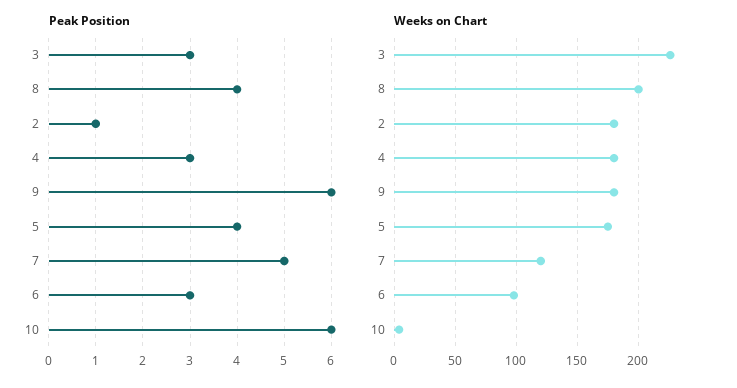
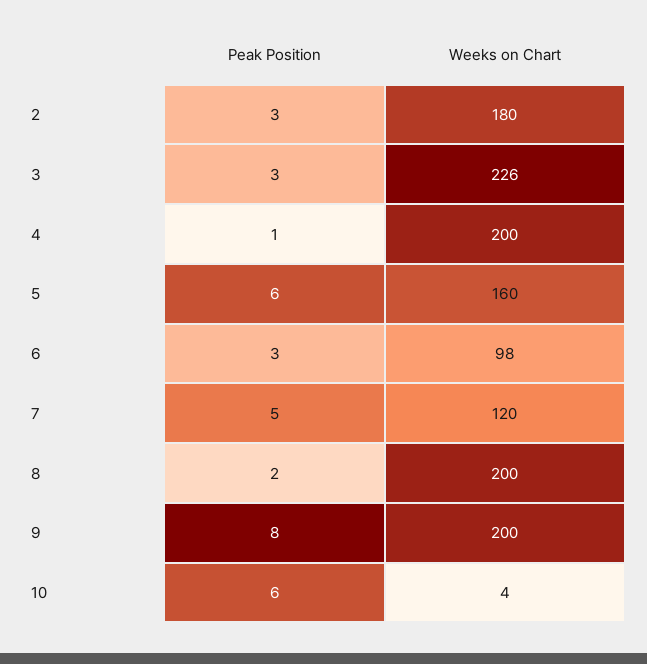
Peak Position, 8: 4 -> 2
Peak Position, 2: 1 -> 3
Peak Position, 4: 3 -> 1
Peak Position, 9: 6 -> 8
Peak Position, 5: 4 -> 6
Weeks on Chart, 4: 180 -> 200
Weeks on Chart, 9: 180 -> 200
Weeks on Chart, 5: 175 -> 160

